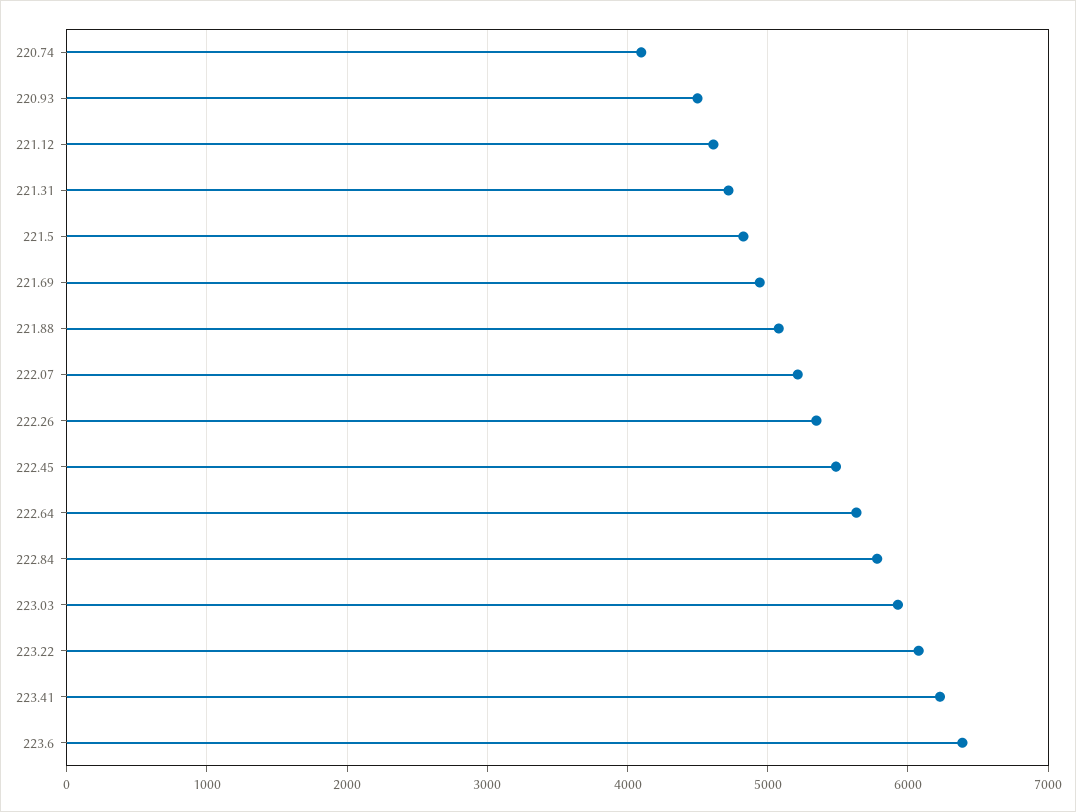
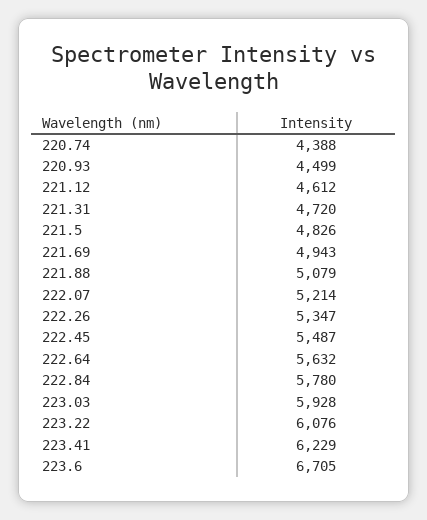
220.74: 4100 -> 4388
223.6: 6400 -> 6705

